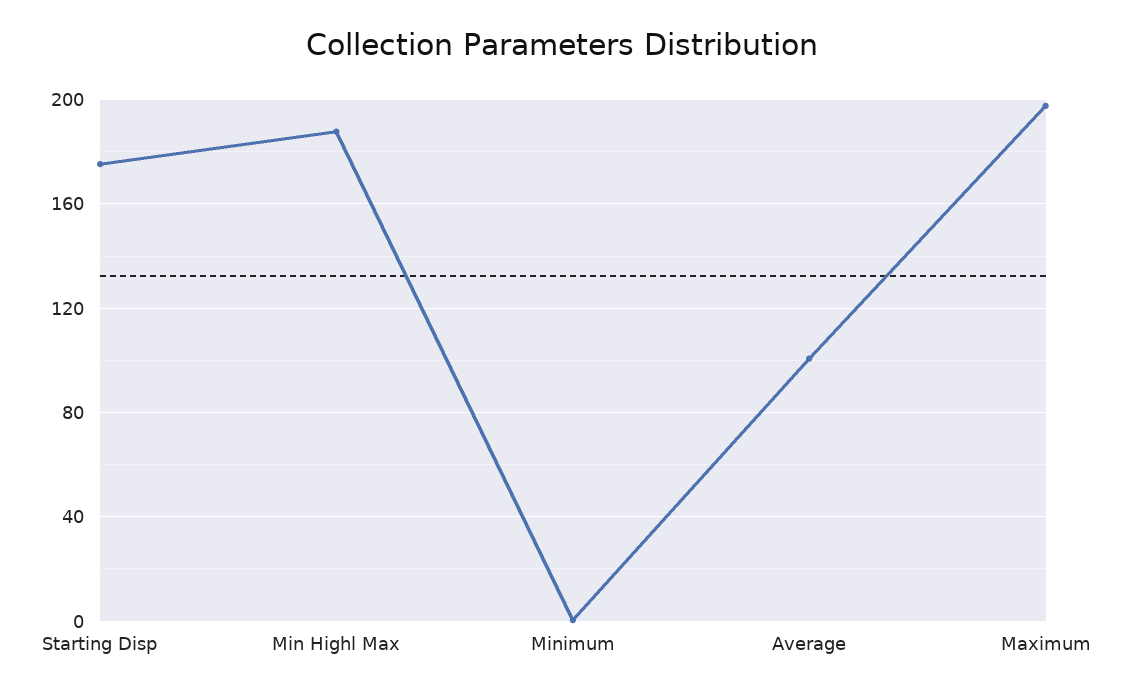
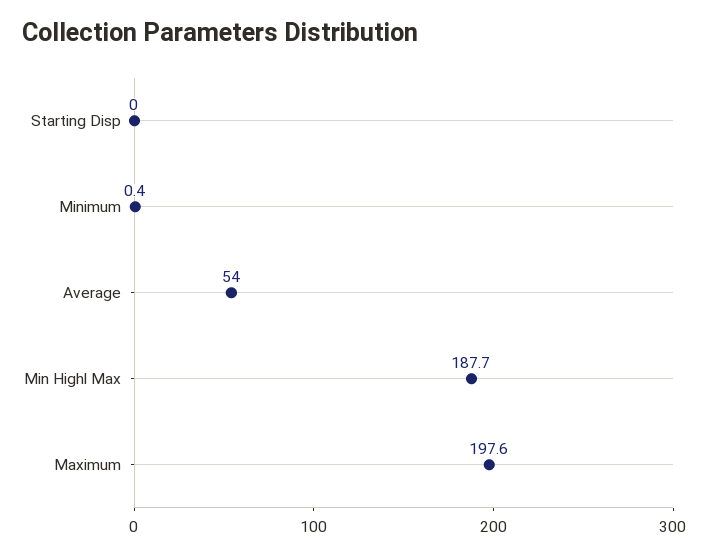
Starting Disp: 175 -> 0
Average: 100 -> 54

